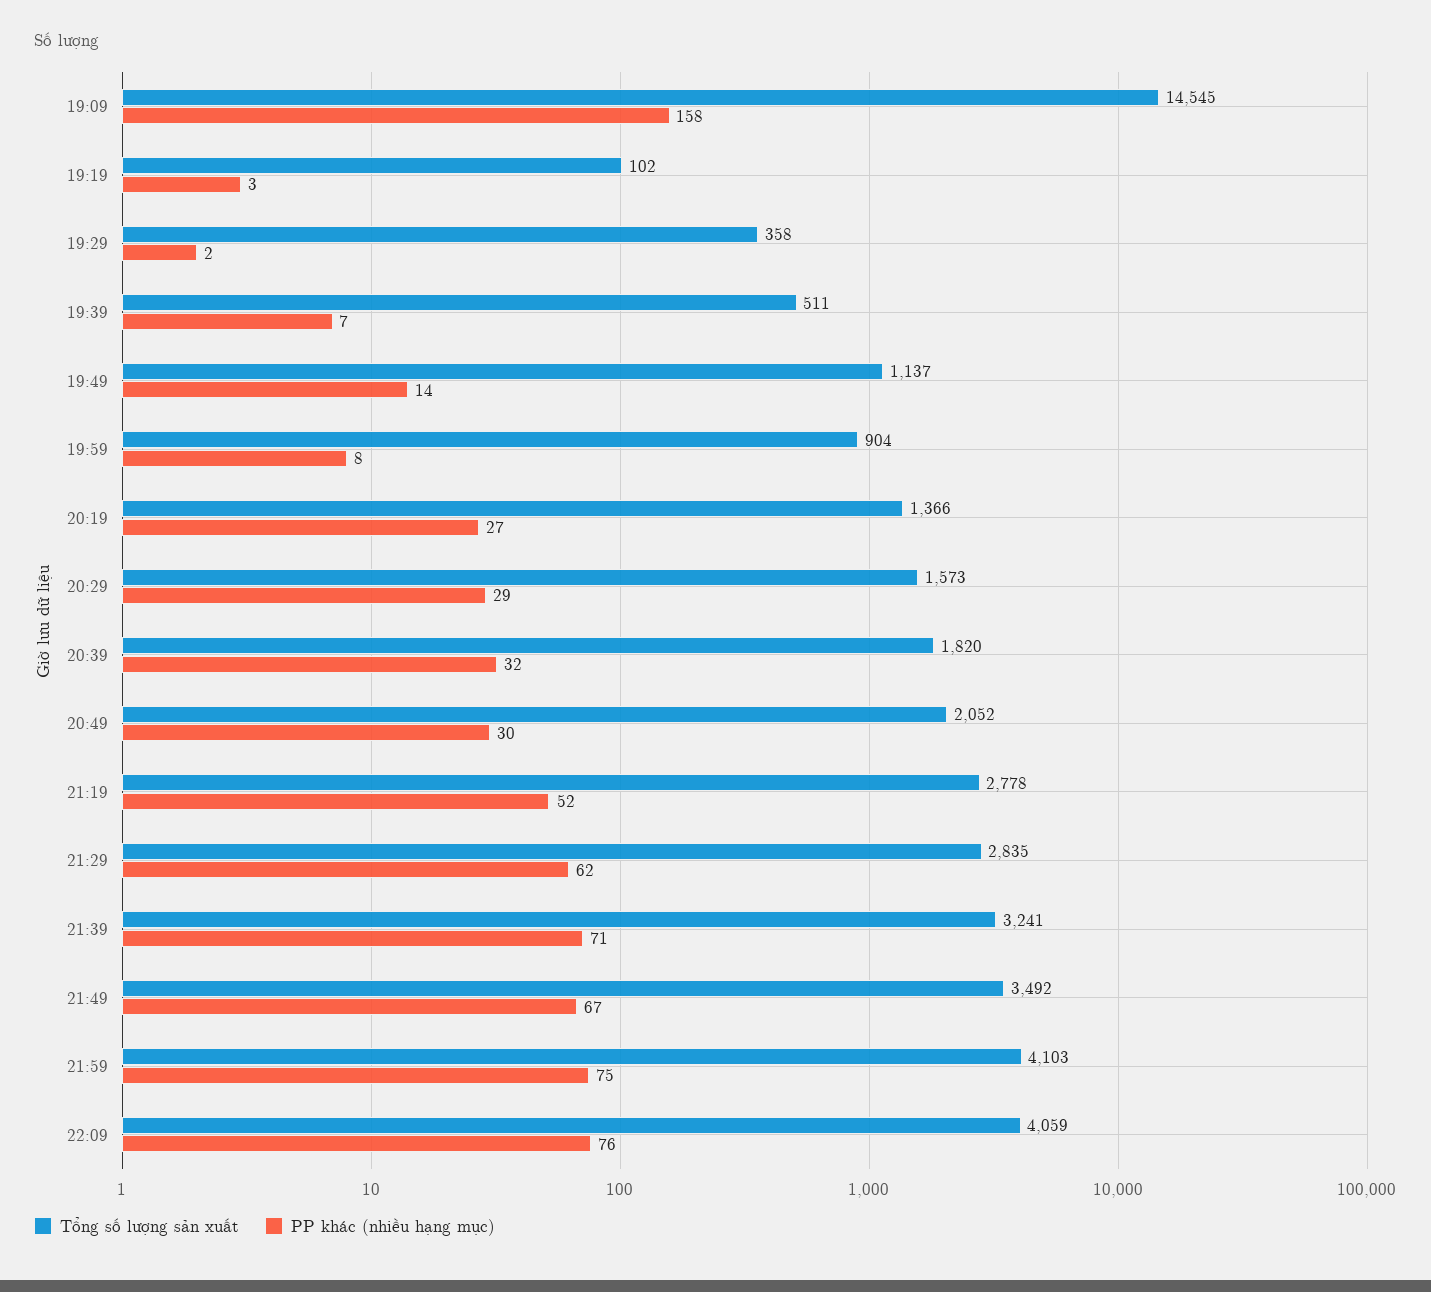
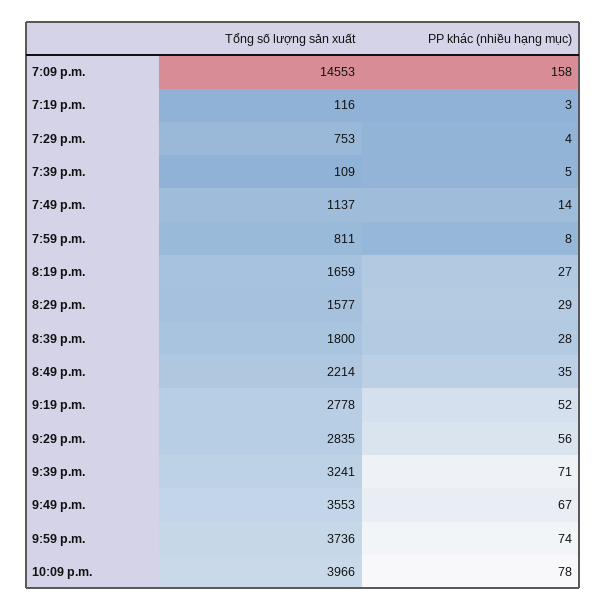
Tổng số lượng sản xuất, 19:09: 14545 -> 14553
Tổng số lượng sản xuất, 19:19: 102 -> 116
Tổng số lượng sản xuất, 19:29: 358 -> 753
PP khác (nhiều hạng mục), 19:29: 2 -> 4
Tổng số lượng sản xuất, 19:39: 511 -> 109
PP khác (nhiều hạng mục), 19:39: 7 -> 5
Tổng số lượng sản xuất, 19:59: 904 -> 811
Tổng số lượng sản xuất, 20:19: 1366 -> 1659
Tổng số lượng sản xuất, 20:29: 1573 -> 1577
Tổng số lượng sản xuất, 20:39: 1820 -> 1800
PP khác (nhiều hạng mục), 20:39: 32 -> 28
Tổng số lượng sản xuất, 20:49: 2052 -> 2214
PP khác (nhiều hạng mục), 20:49: 30 -> 35
PP khác (nhiều hạng mục), 21:29: 62 -> 56
Tổng số lượng sản xuất, 21:49: 3492 -> 3553
Tổng số lượng sản xuất, 21:59: 4103 -> 3736
PP khác (nhiều hạng mục), 21:59: 75 -> 74
Tổng số lượng sản xuất, 22:09: 4059 -> 3966
PP khác (nhiều hạng mục), 22:09: 76 -> 78

